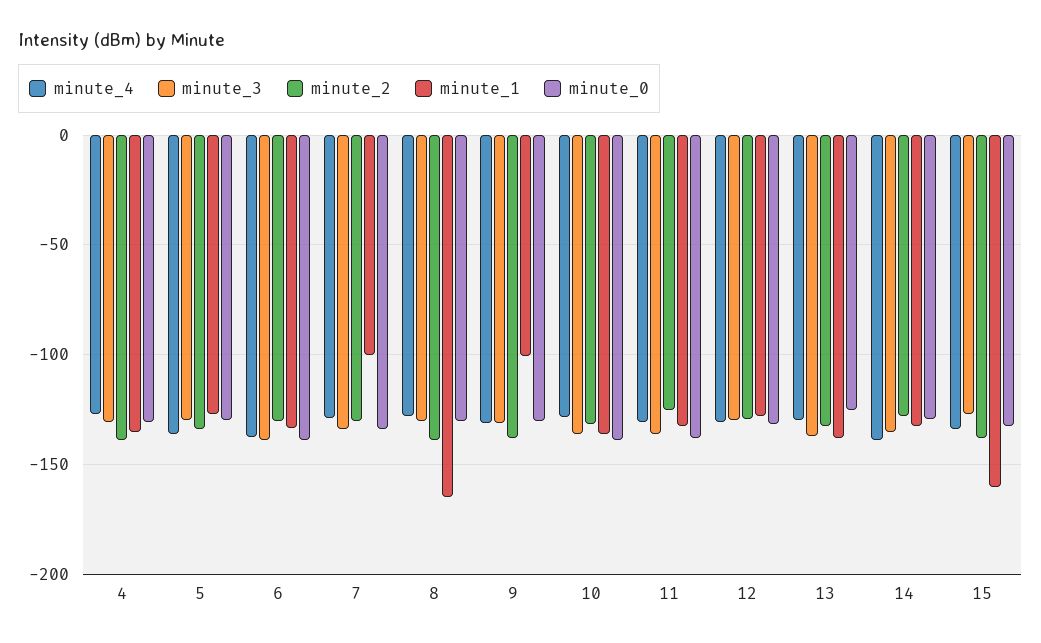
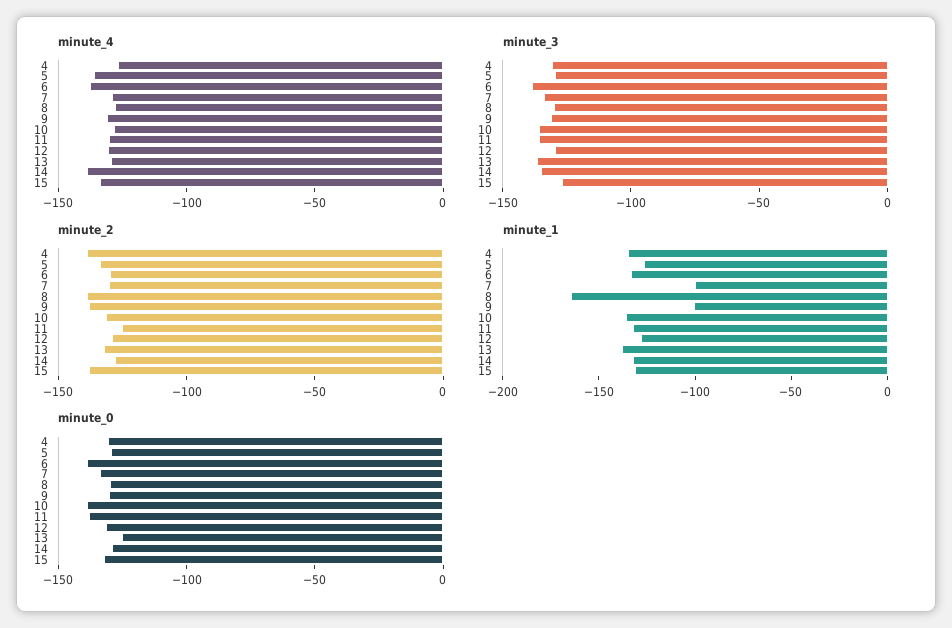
minute_1, 15: -160 -> -130

